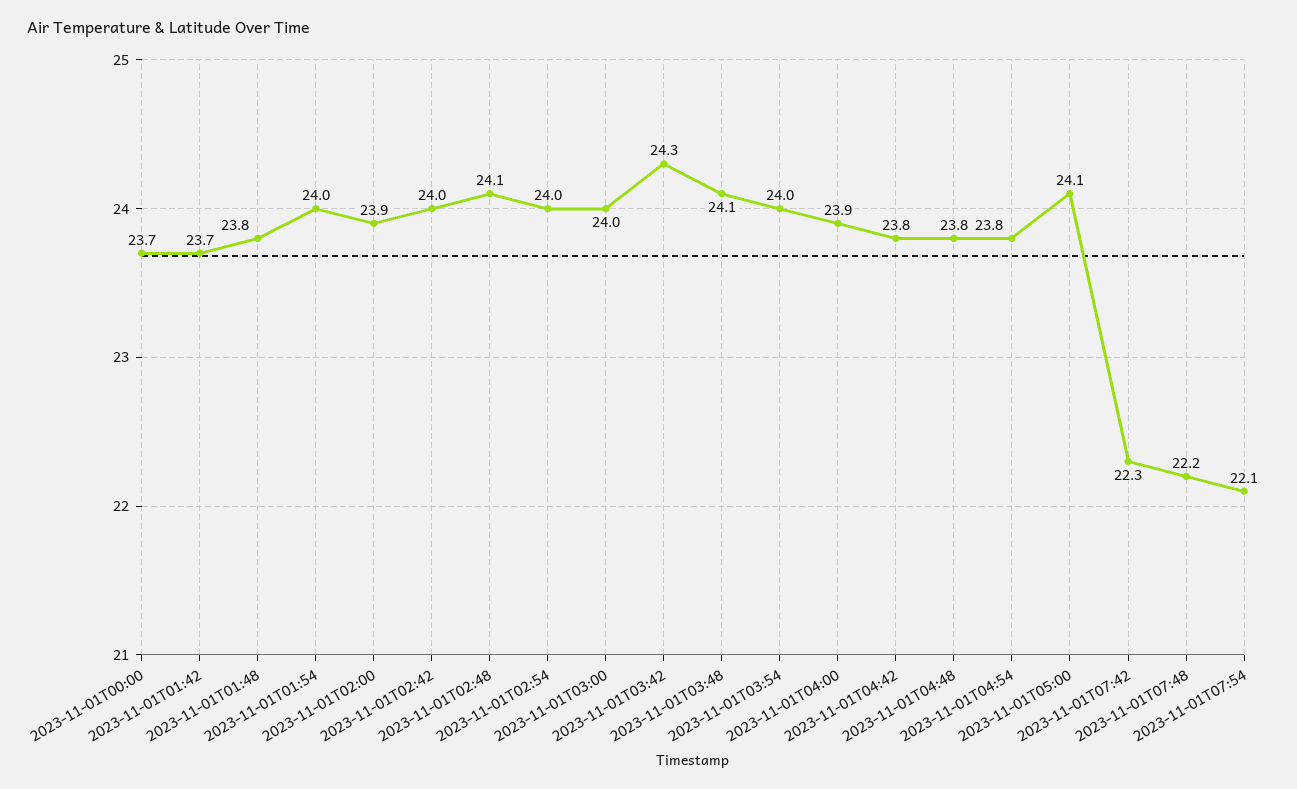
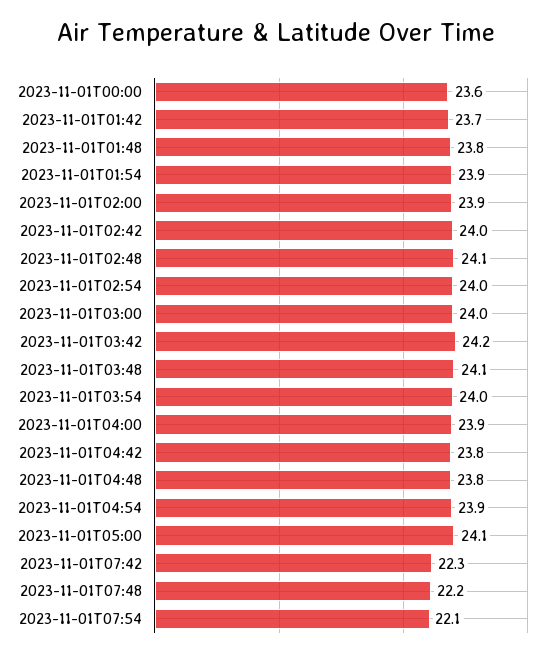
2023-11-01T00:00: 23.7 -> 23.6
2023-11-01T01:54: 24 -> 23.9
2023-11-01T03:42: 24.3 -> 24.2
2023-11-01T04:54: 23.8 -> 23.9

